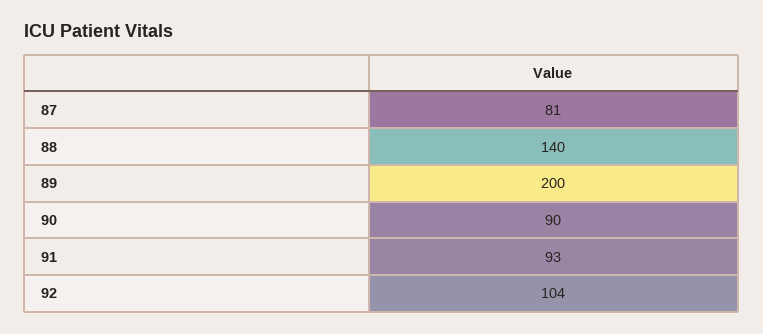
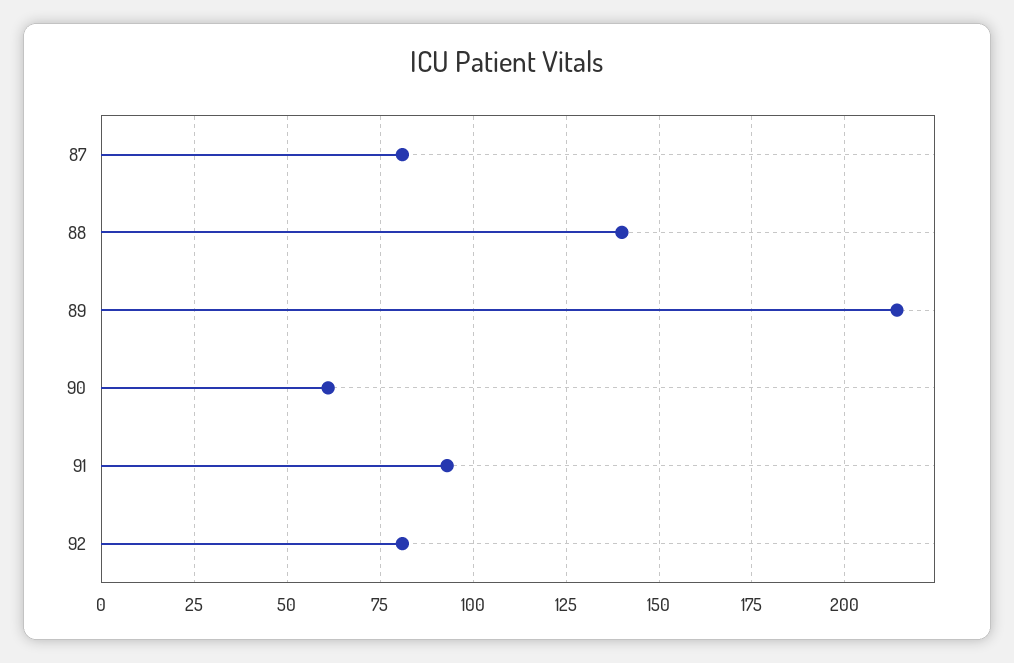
89: 200 -> 215
90: 90 -> 60
92: 104 -> 80

